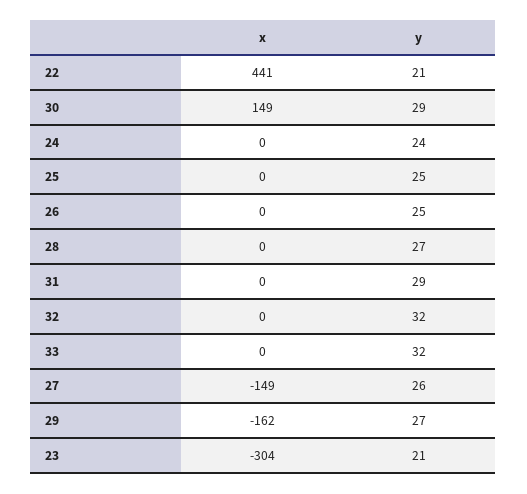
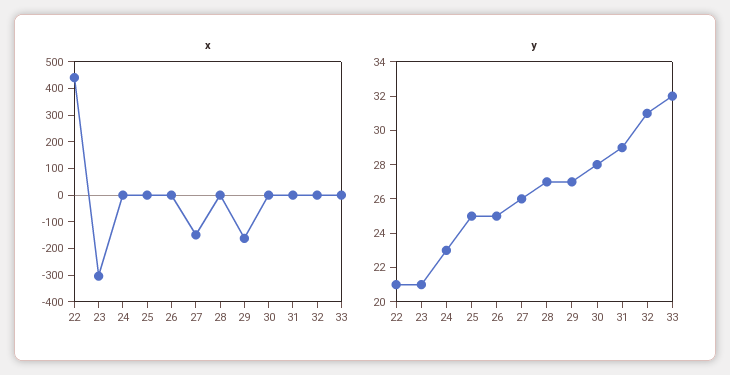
x, 30: 149 -> 0
y, 30: 29 -> 28
y, 24: 24 -> 23
y, 32: 32 -> 31

